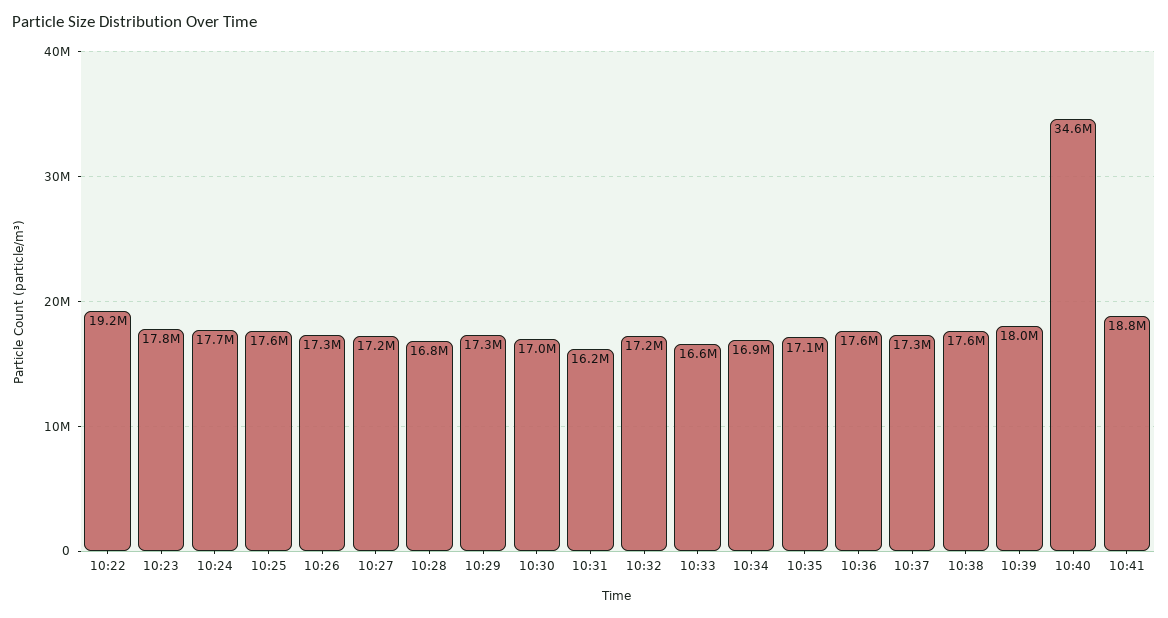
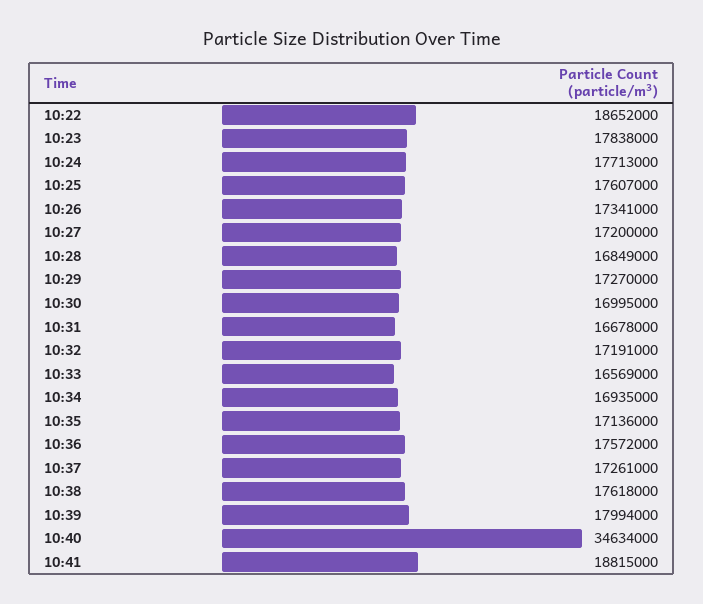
10:22: 19200000 -> 18652000
10:31: 16200000 -> 16678000

